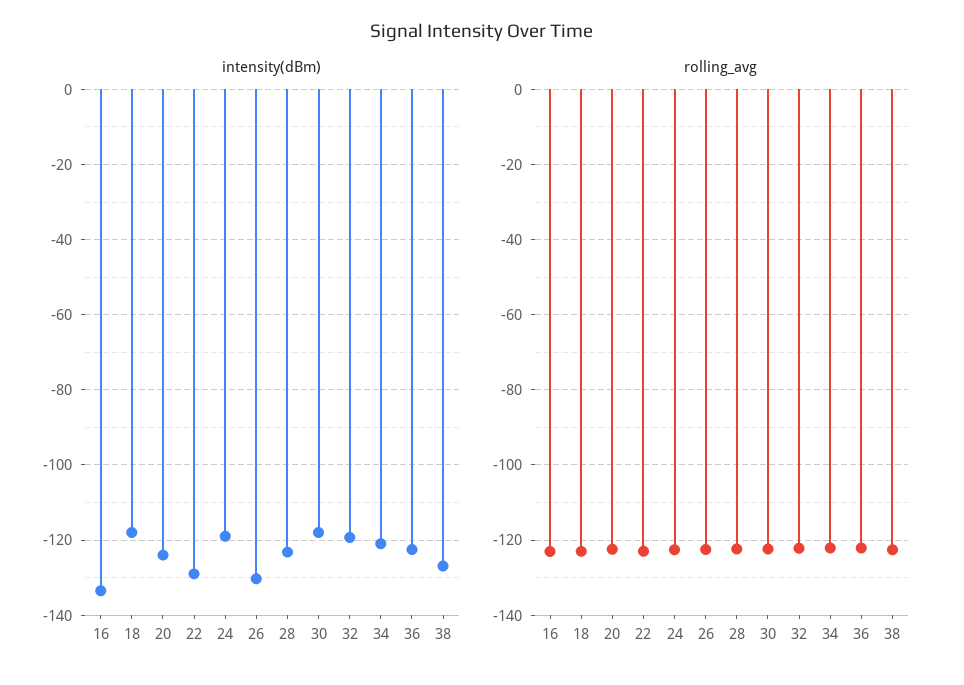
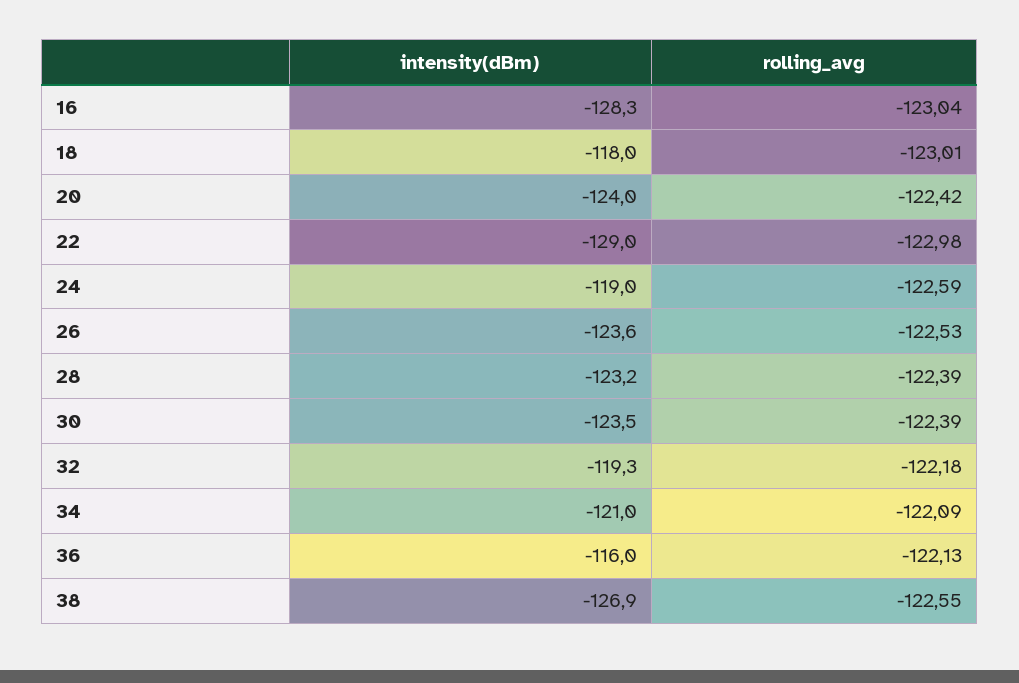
intensity(dBm), 16: -134 -> -128.3
intensity(dBm), 26: -130 -> -123.6
intensity(dBm), 30: -118 -> -123.5
intensity(dBm), 36: -122 -> -116

